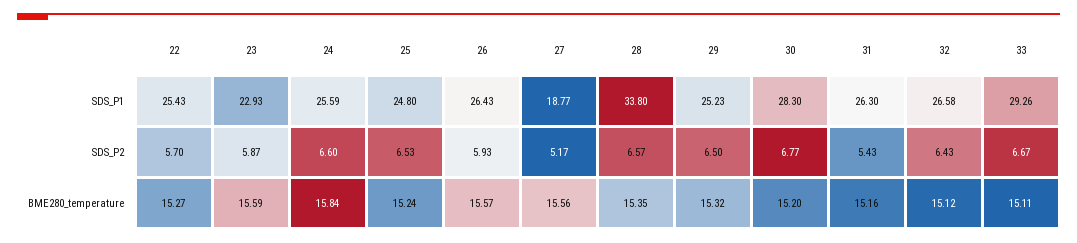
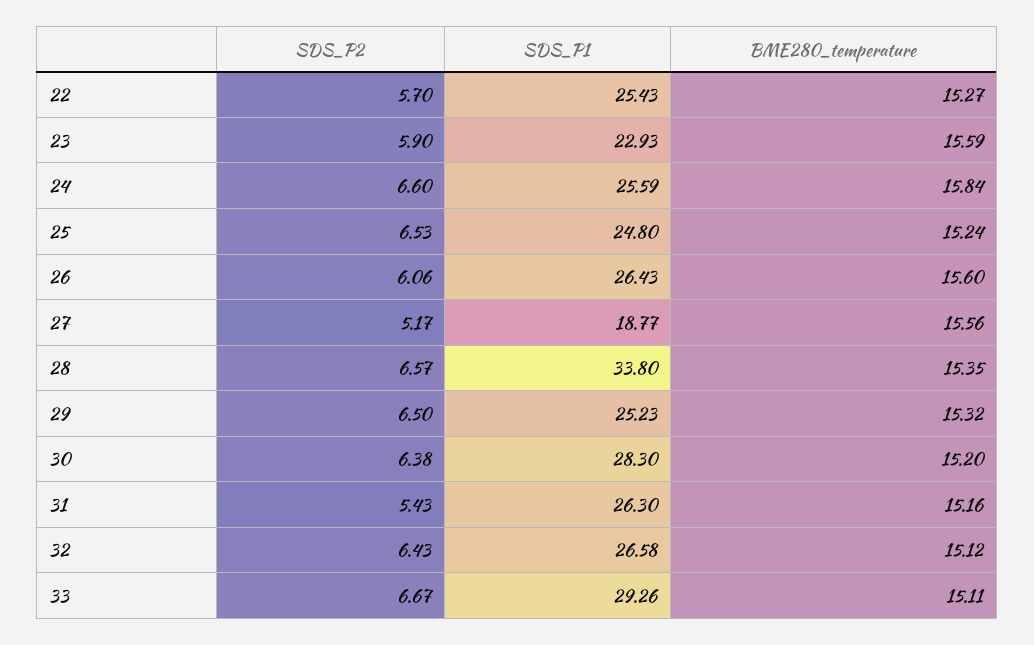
23, SDS_P2: 5.87 -> 5.9
26, SDS_P2: 5.93 -> 6.06
30, SDS_P2: 6.77 -> 6.38
26, BME280_temperature: 15.57 -> 15.6

